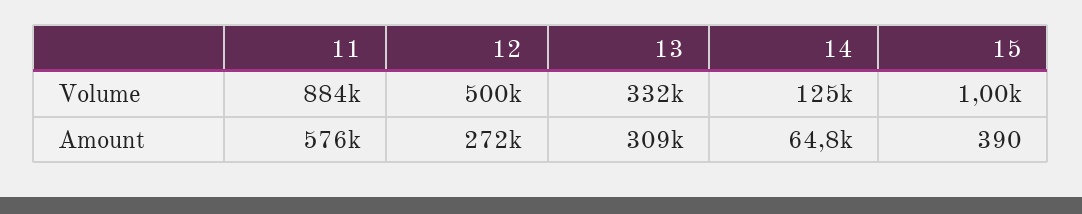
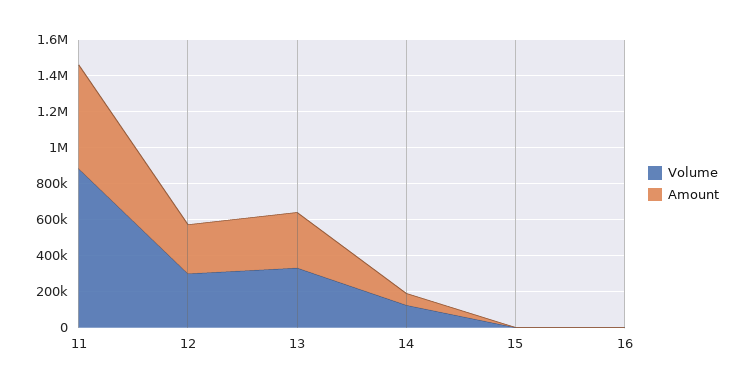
Volume, 12: 500000 -> 300000
Volume, 16: none -> 0
Amount, 16: none -> 0

